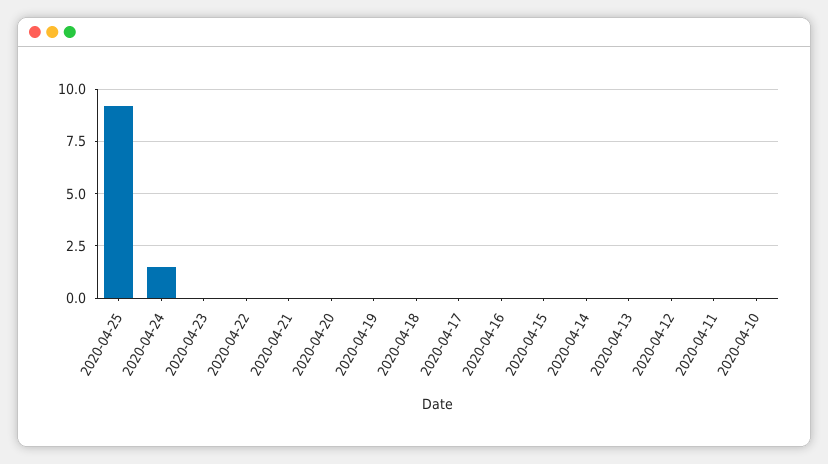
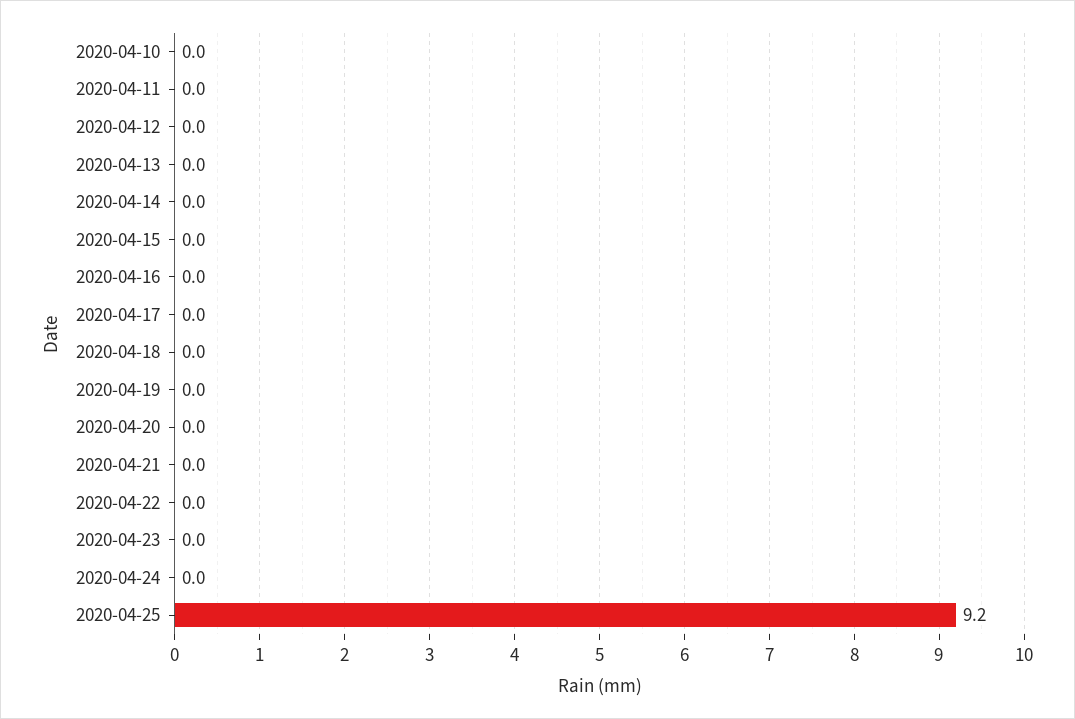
2020-04-24: 1.5 -> 0

